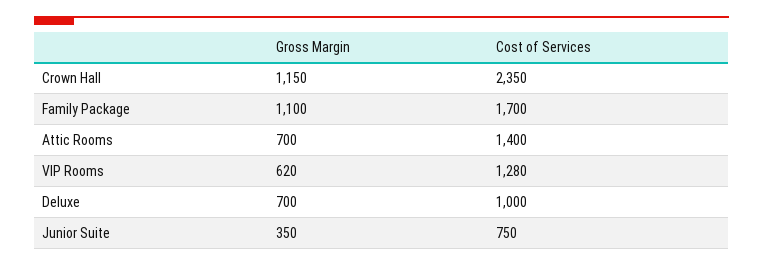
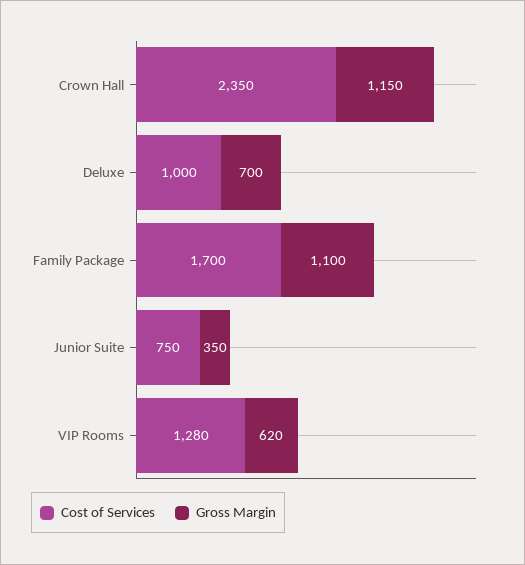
Gross Margin, Attic Rooms: 700 -> none
Cost of Services, Attic Rooms: 1400 -> none

